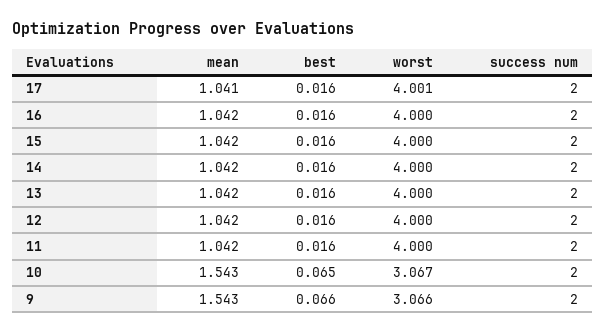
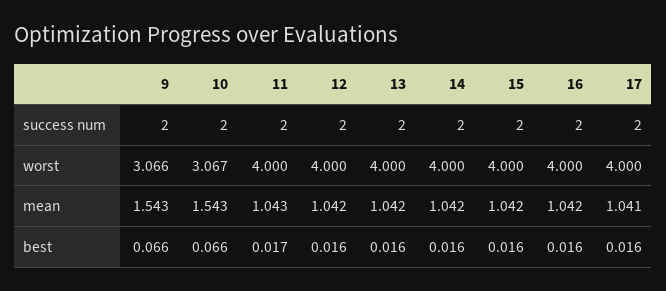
worst, 17: 4.001 -> 4
mean, 11: 1.042 -> 1.043
best, 11: 0.016 -> 0.017
best, 10: 0.065 -> 0.066

